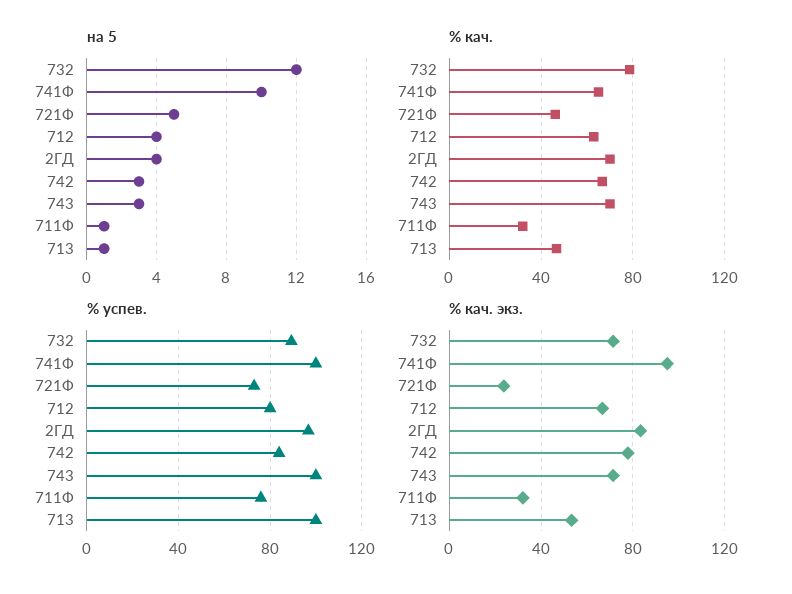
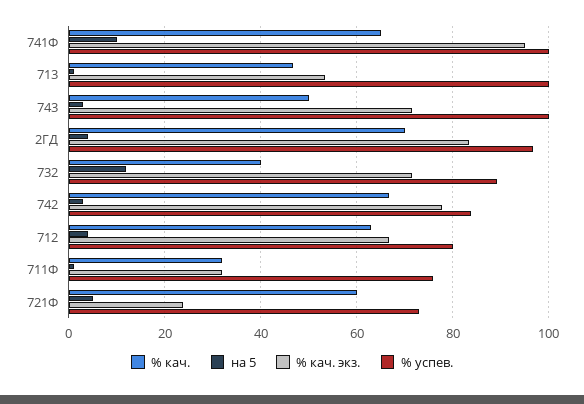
% кач., 732: 80 -> 40
% кач., 721Ф: 45 -> 60
% кач., 743: 70 -> 50

